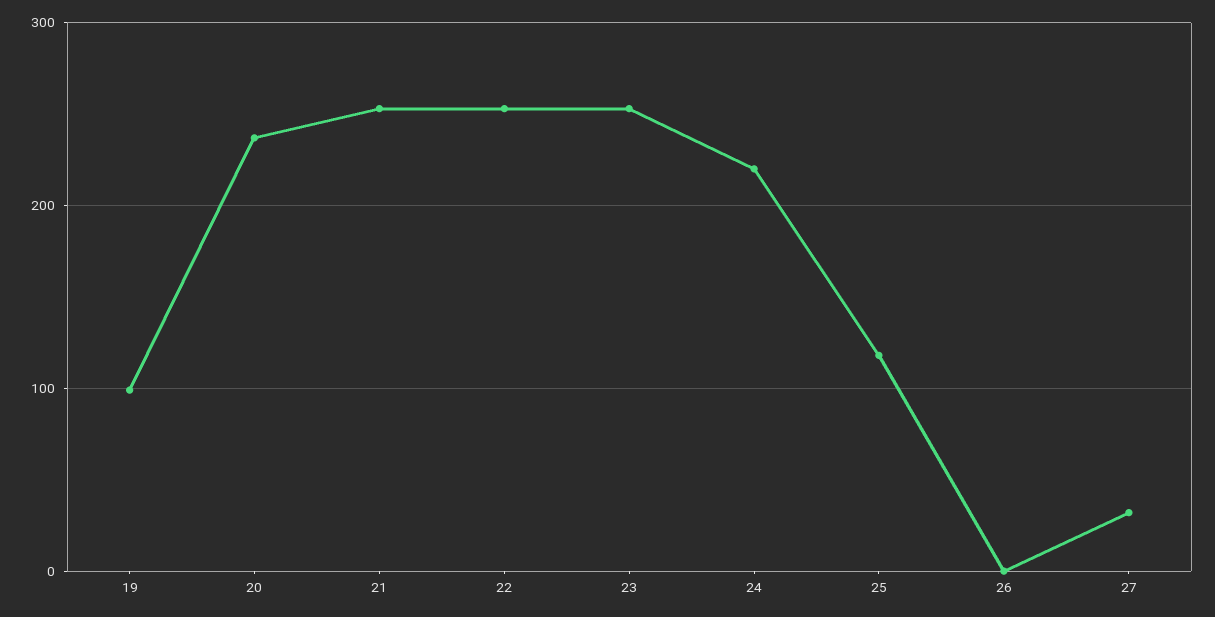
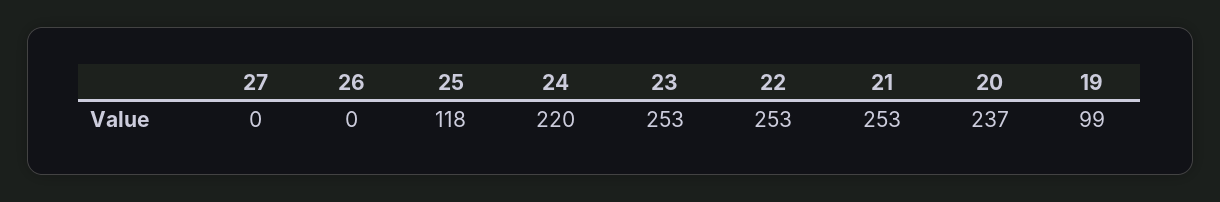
27: 30 -> 0

